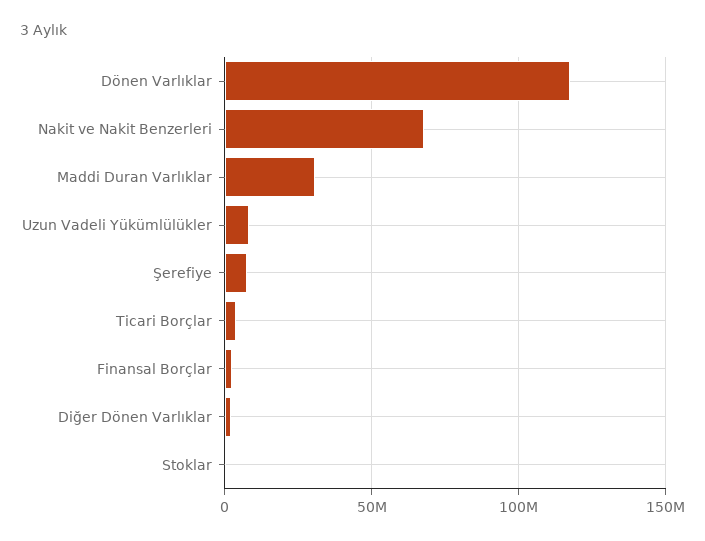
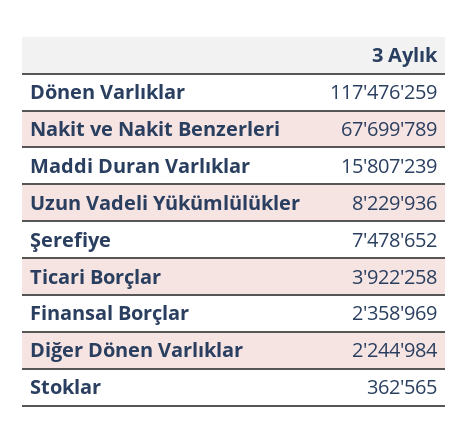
Maddi Duran Varlıklar: 30000000 -> 15807239

